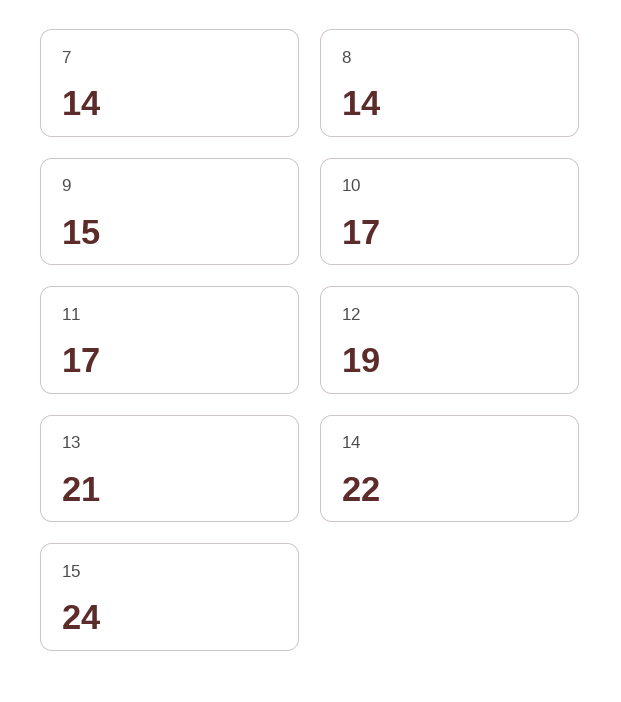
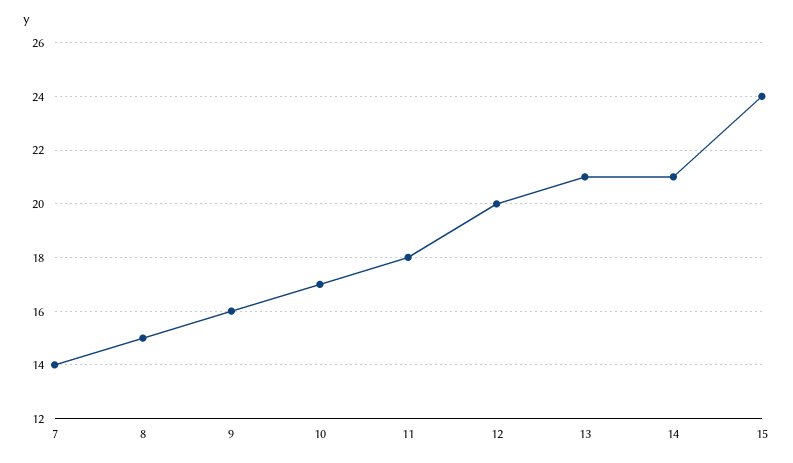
8: 14 -> 15
9: 15 -> 16
11: 17 -> 18
12: 19 -> 20
14: 22 -> 21

